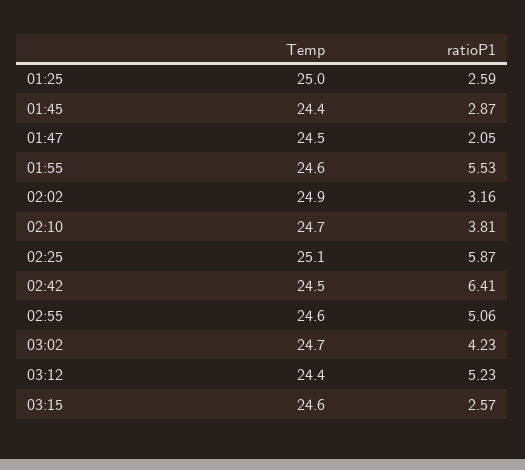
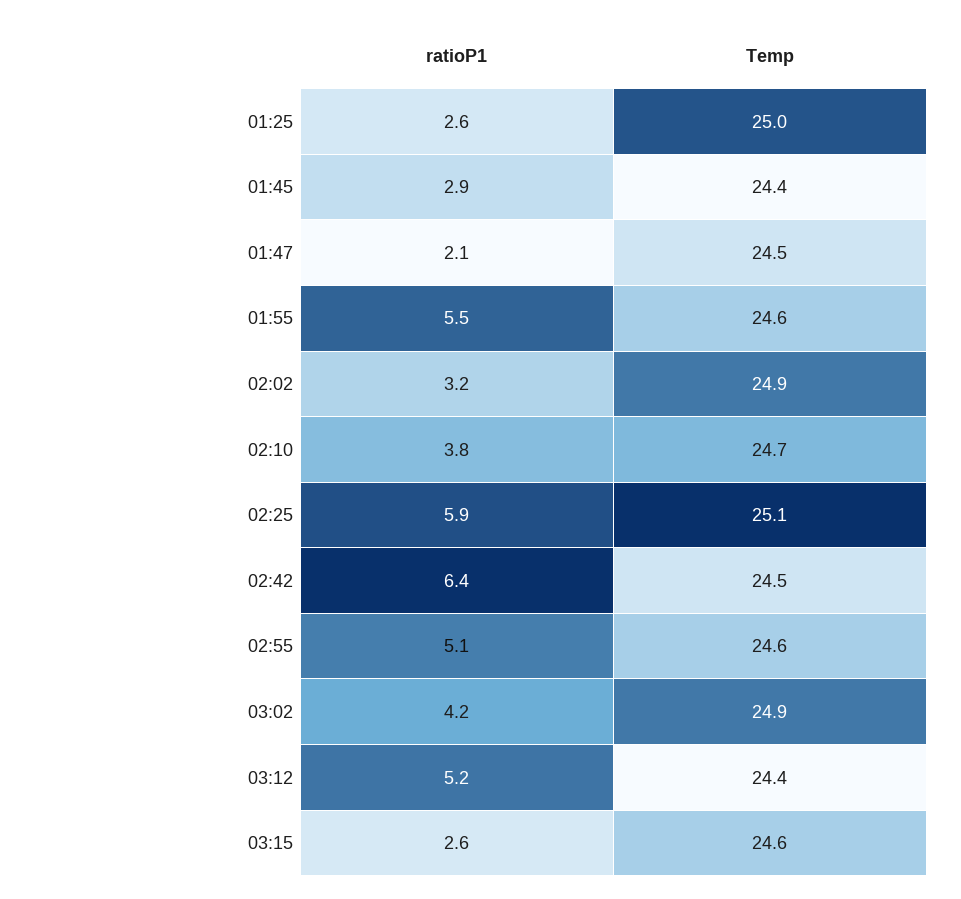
Temp, 03:02: 24.7 -> 24.9

